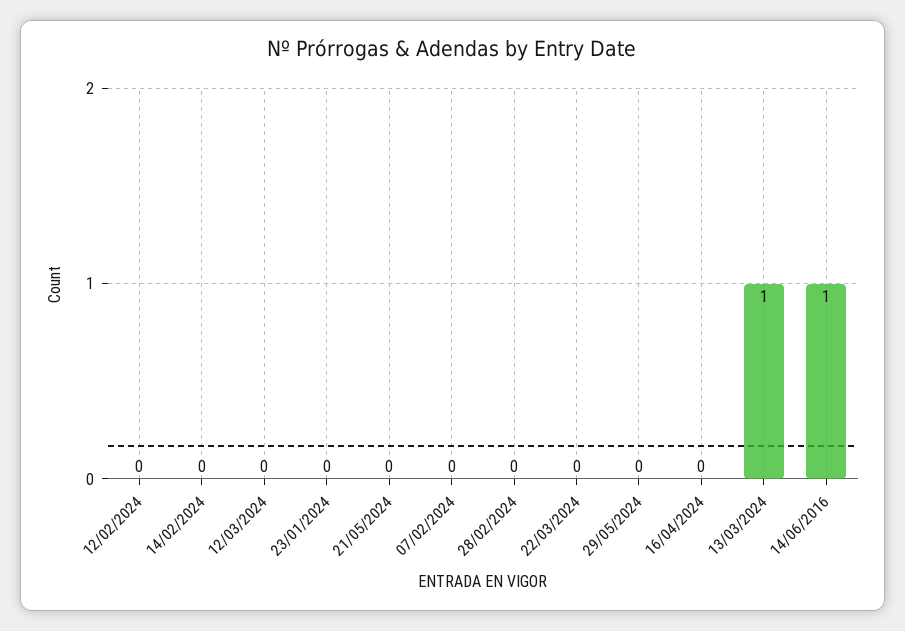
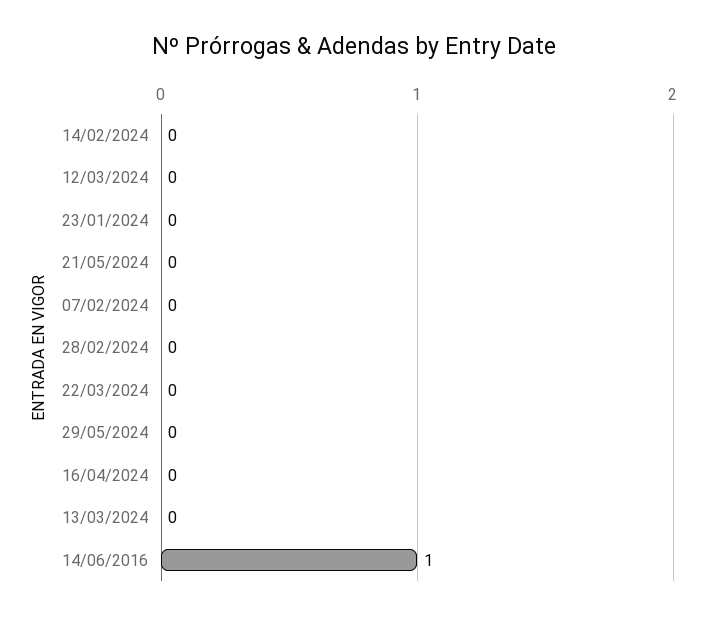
12/02/2024: 0 -> none
13/03/2024: 1 -> 0

